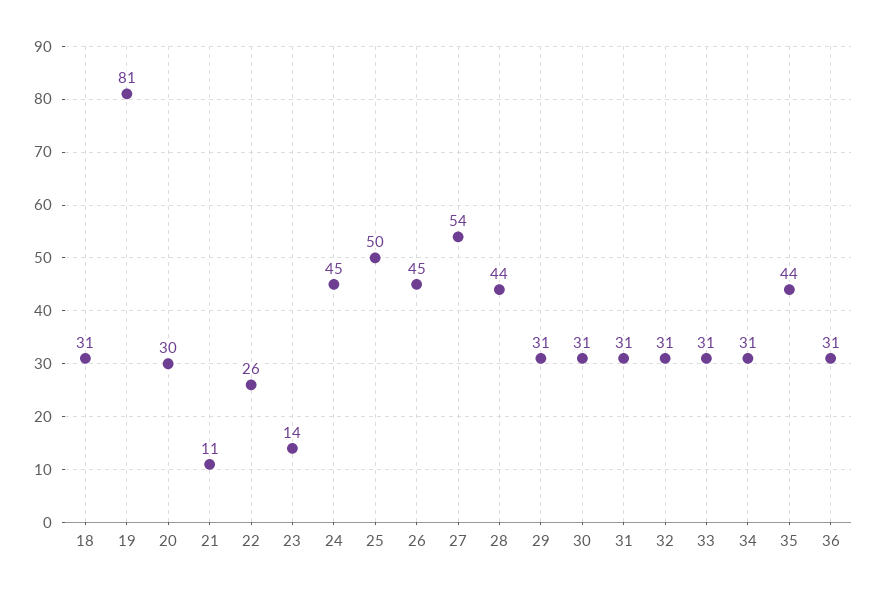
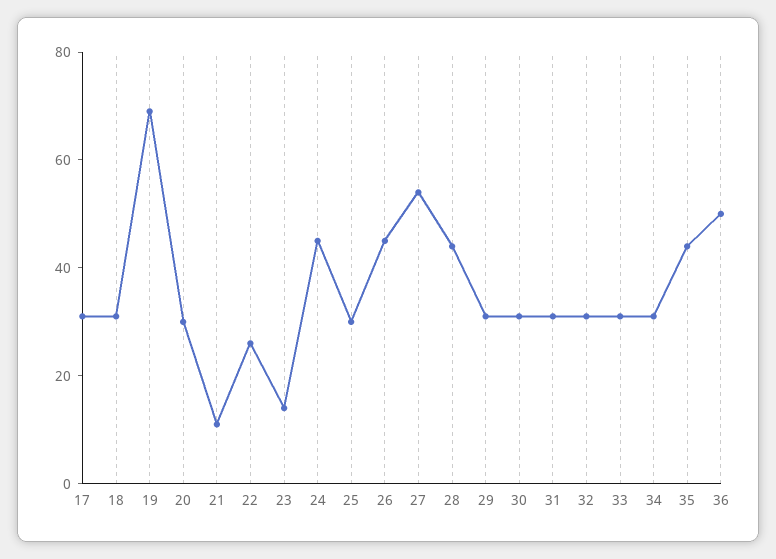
19: 81 -> 70
25: 50 -> 30
36: 31 -> 50
17: none -> 30

